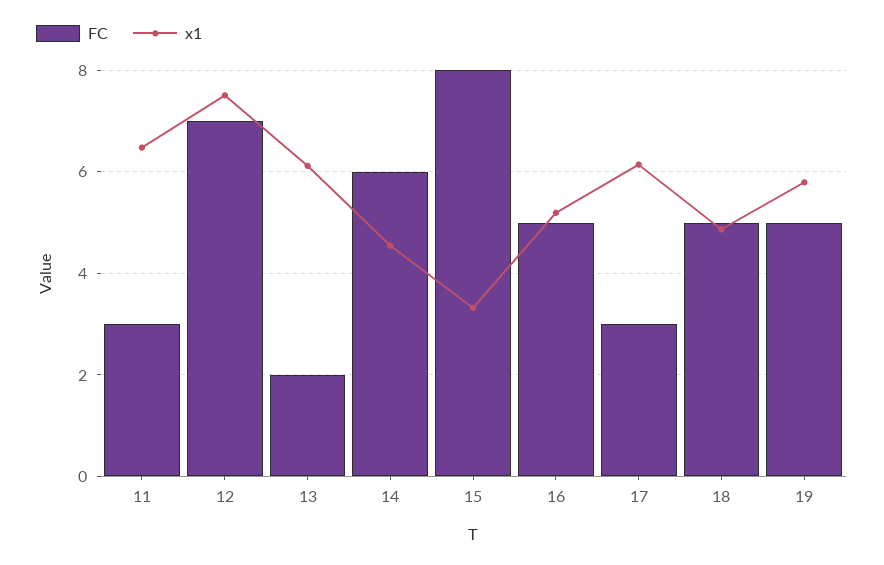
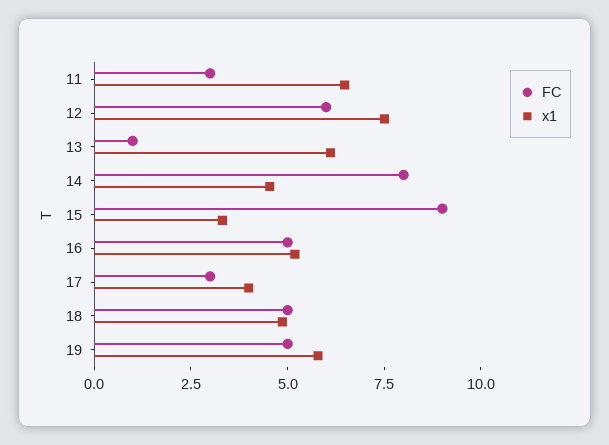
FC, 12: 7 -> 6
FC, 13: 2 -> 1
FC, 14: 6 -> 8
FC, 15: 8 -> 9
x1, 17: 6.2 -> 4

